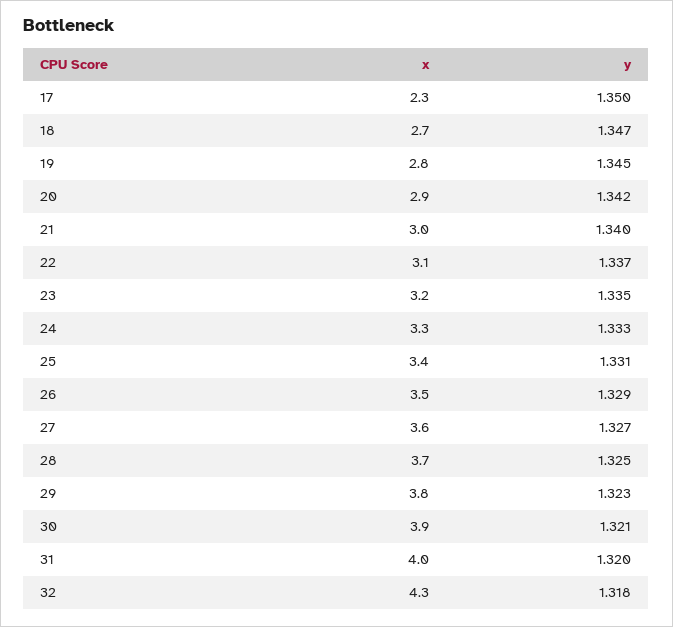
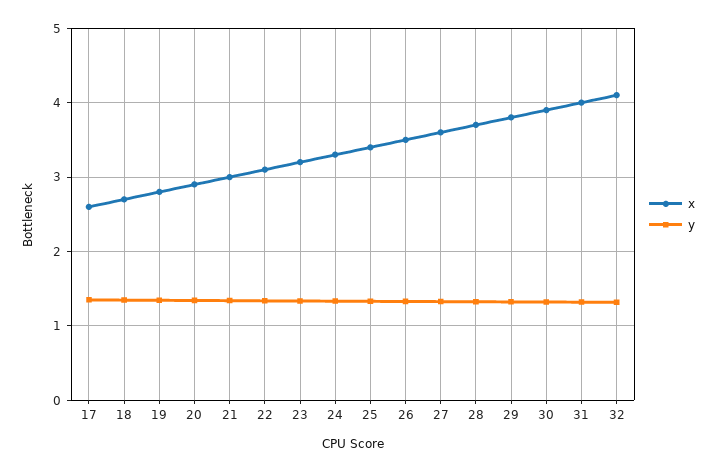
x, 17: 2.3 -> 2.6
x, 32: 4.3 -> 4.1

